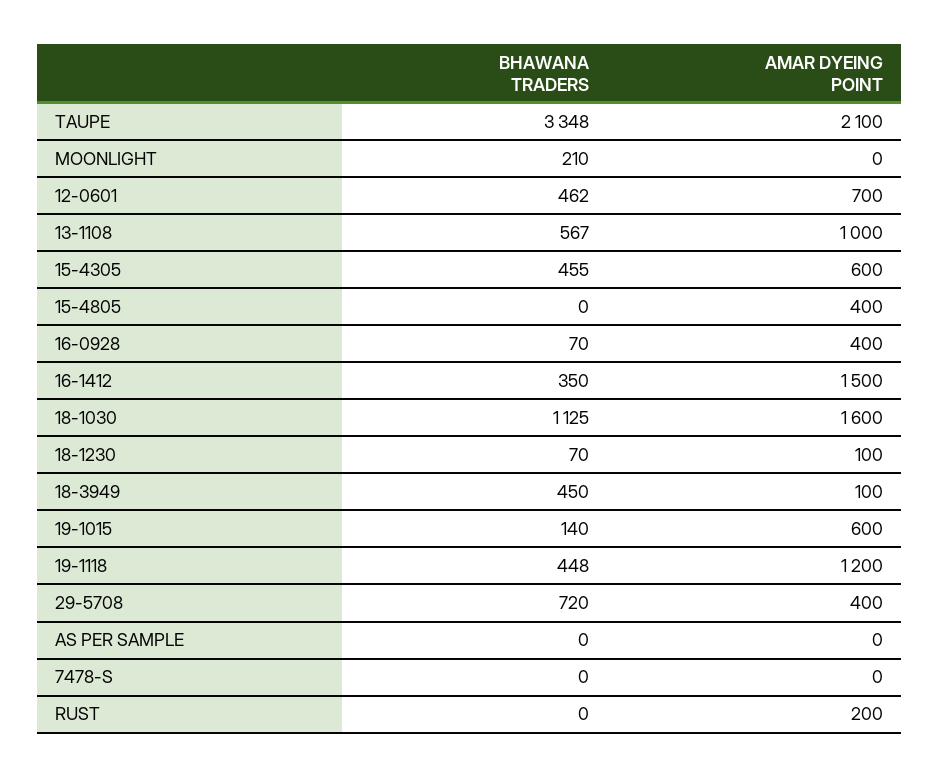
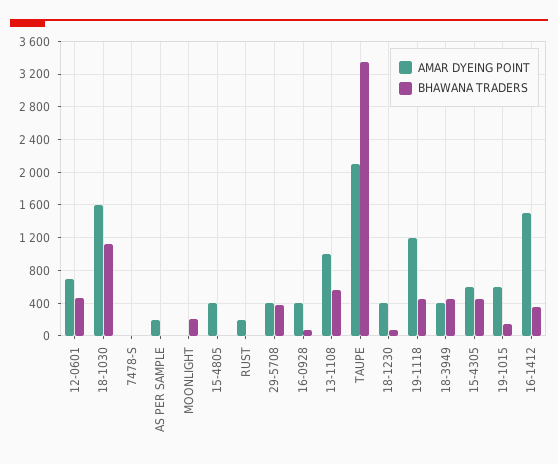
AMAR DYEING POINT, 18-1230: 100 -> 400
AMAR DYEING POINT, 18-3949: 100 -> 400
BHAWANA TRADERS, 29-5708: 720 -> 400
AMAR DYEING POINT, AS PER SAMPLE: 0 -> 200

